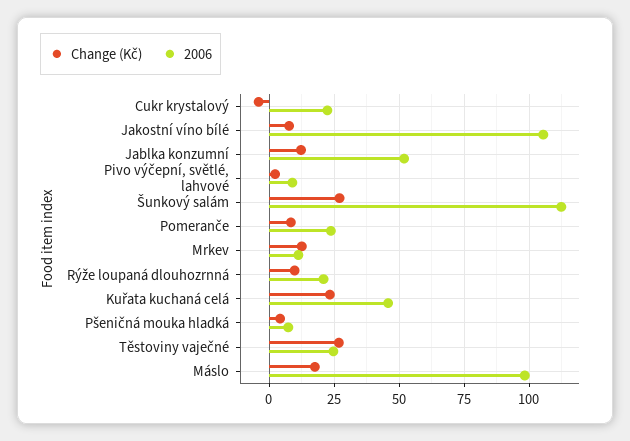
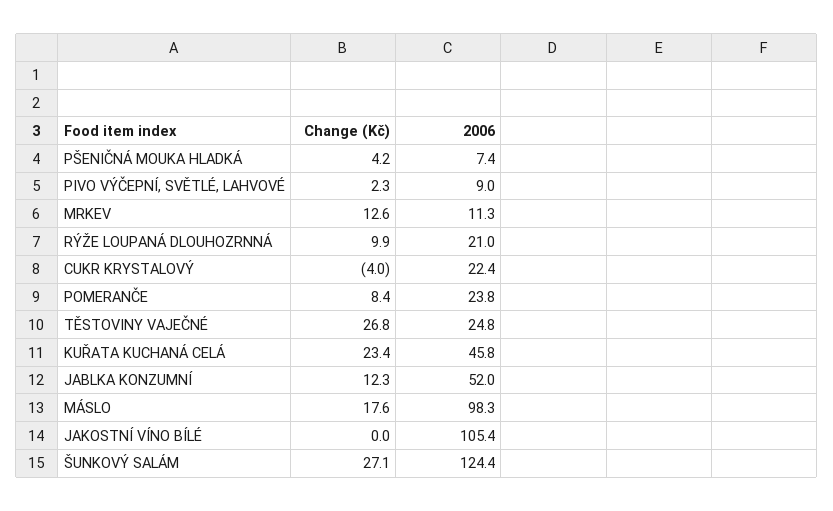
Change (Kč), Jakostní víno bílé: 7.5 -> 0
2006, Šunkový salám: 112.5 -> 124.4

